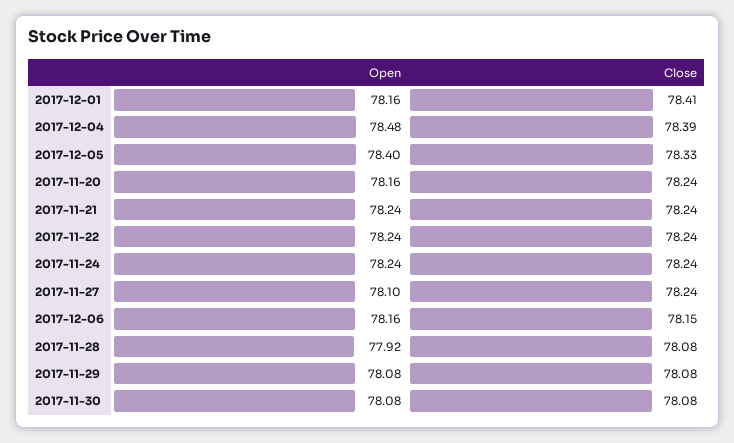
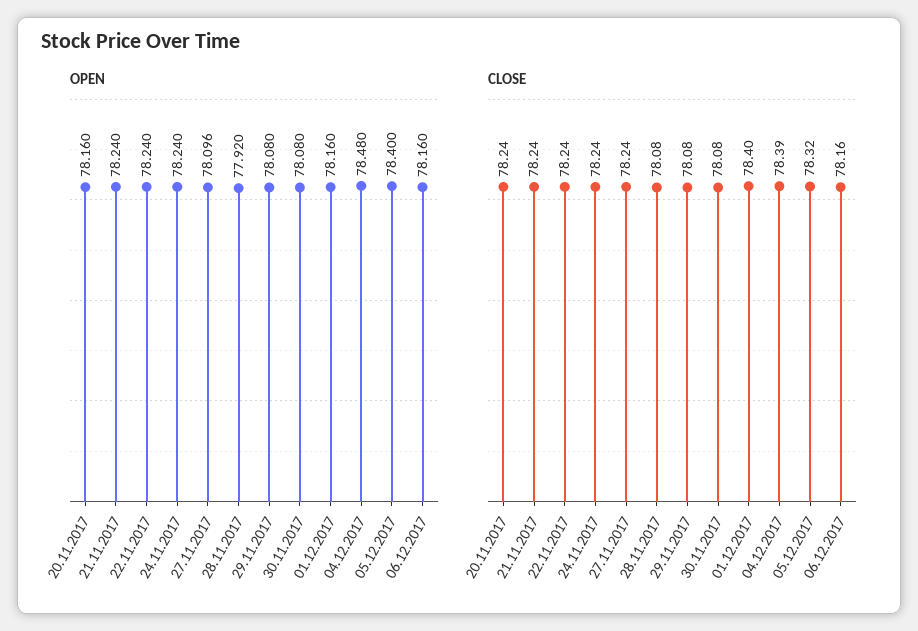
Close, 2017-12-01: 78.41 -> 78.4
Close, 2017-12-05: 78.33 -> 78.32
Close, 2017-12-06: 78.15 -> 78.16

